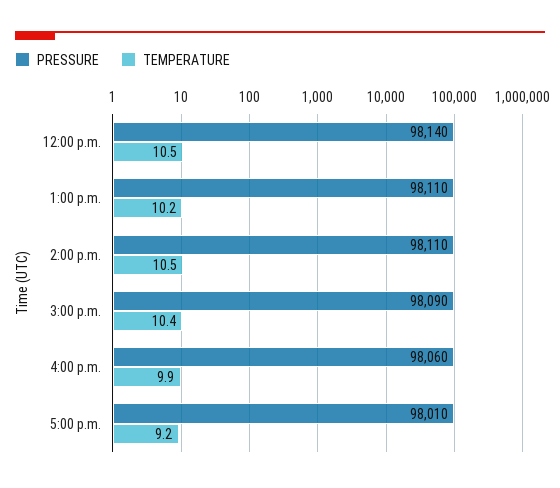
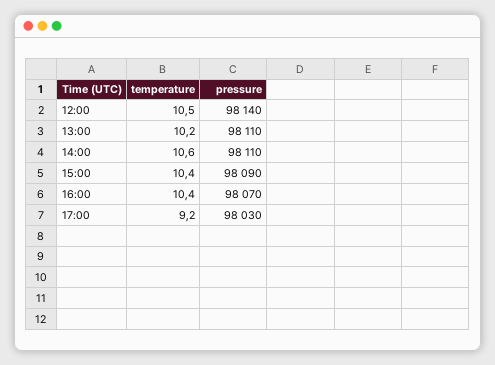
TEMPERATURE, 2:00 p.m.: 10.5 -> 10.6
PRESSURE, 4:00 p.m.: 98060 -> 98070
TEMPERATURE, 4:00 p.m.: 9.9 -> 10.4
PRESSURE, 5:00 p.m.: 98010 -> 98030

